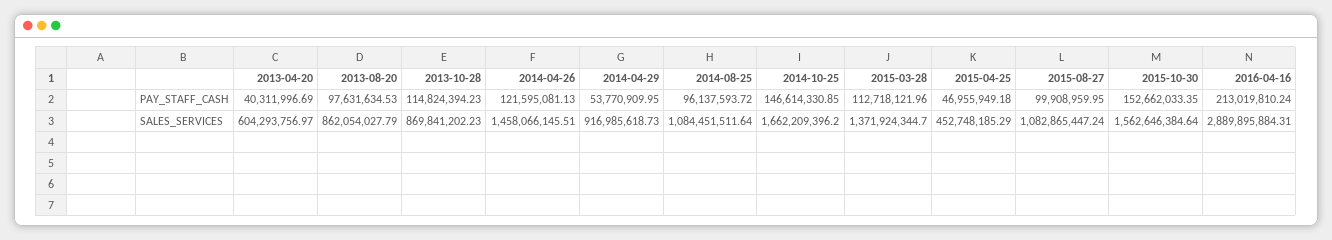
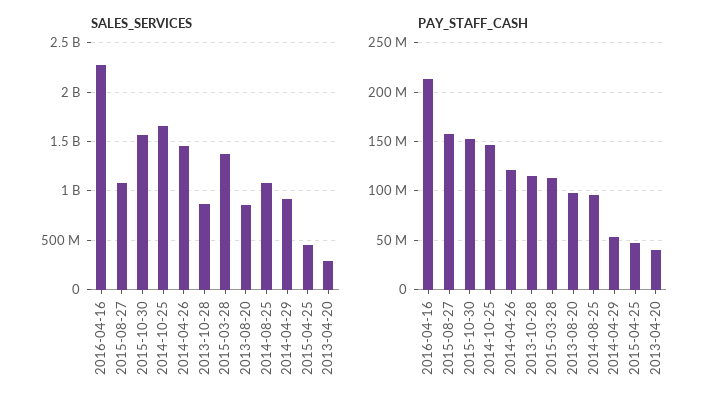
PAY_STAFF_CASH, 2015-08-27: 99908959.95 -> 160000000
SALES_SERVICES, 2013-04-20: 604293756.97 -> 300000000
SALES_SERVICES, 2016-04-16: 2889895884.31 -> 2300000000

